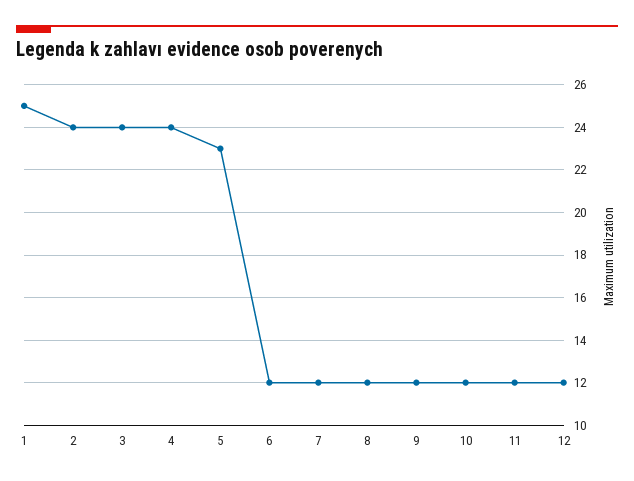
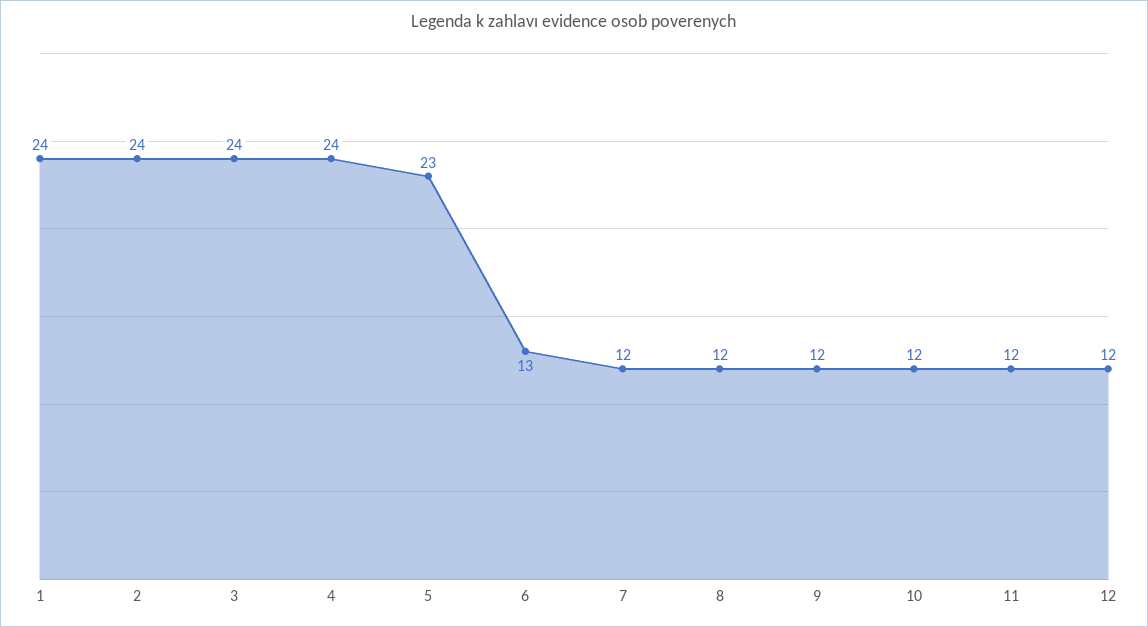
1: 25 -> 24
6: 12 -> 13

